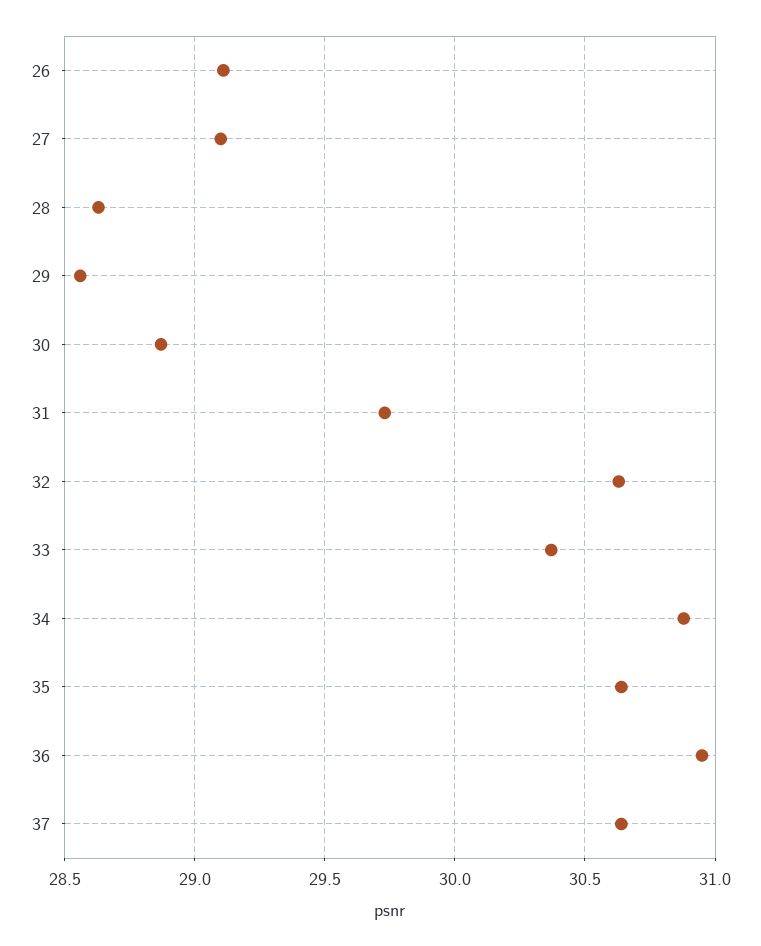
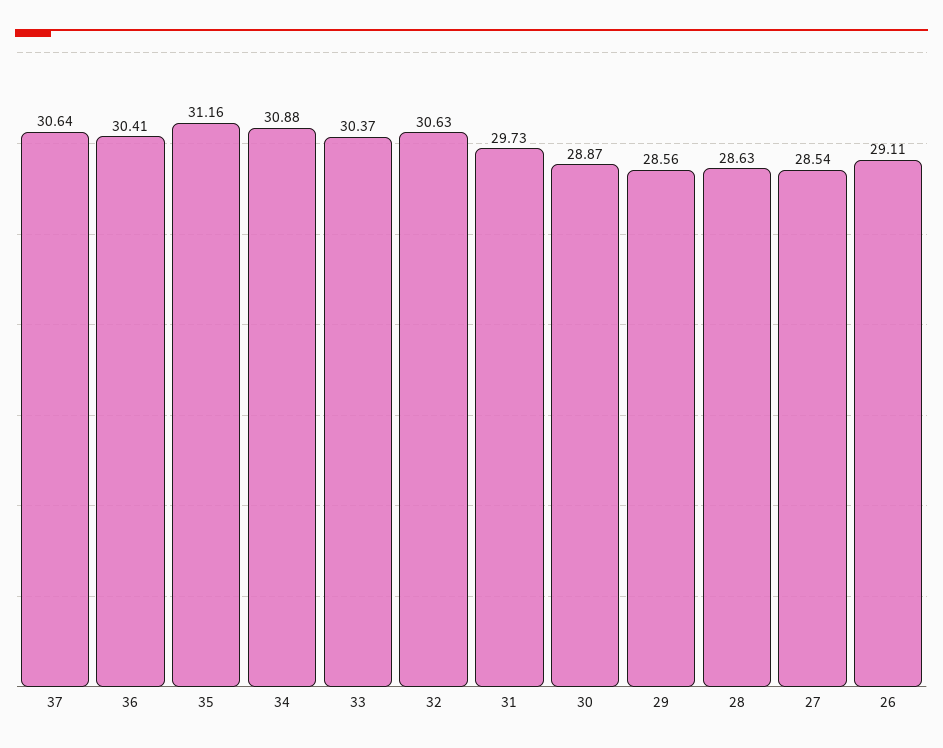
27: 29.1 -> 28.54
35: 30.65 -> 31.16
36: 30.95 -> 30.41

